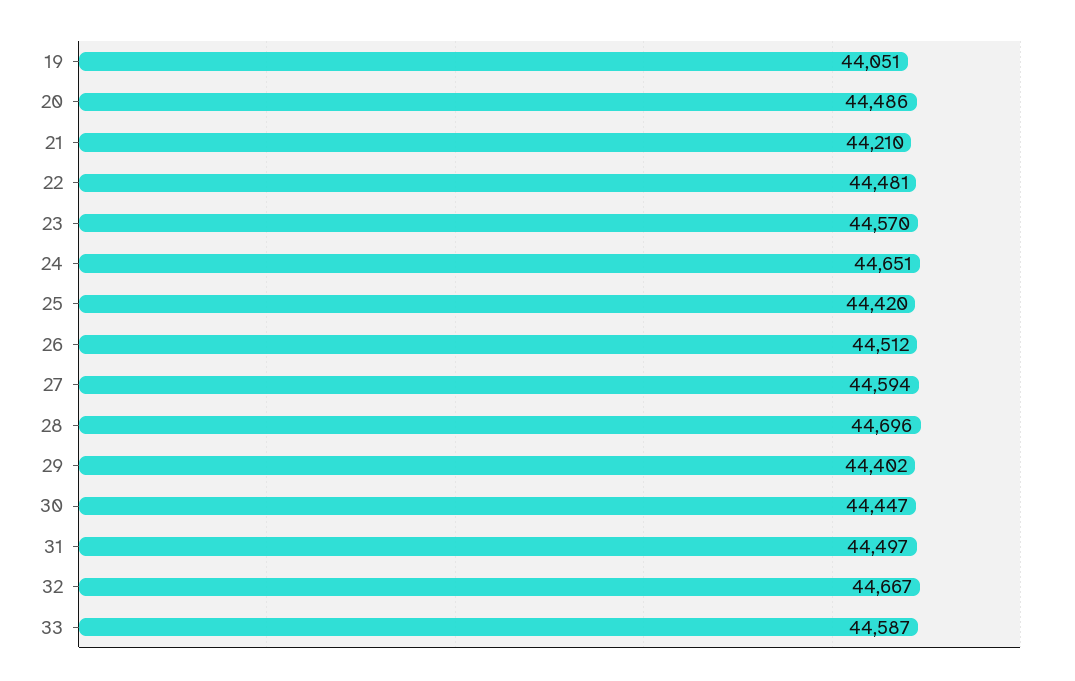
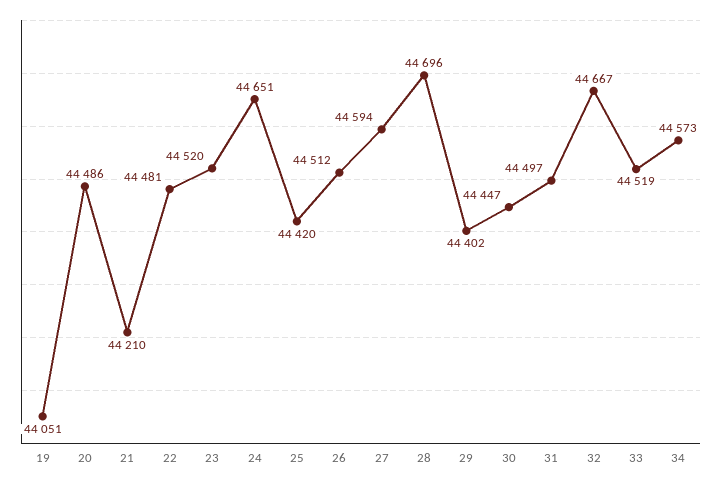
23: 44570 -> 44520
33: 44587 -> 44519
34: none -> 44573

